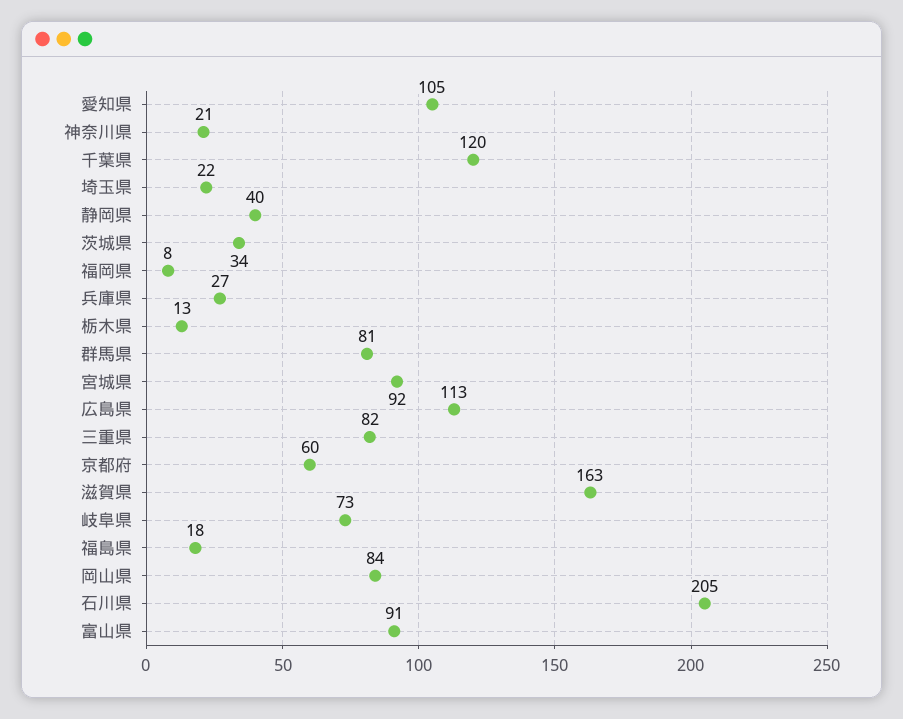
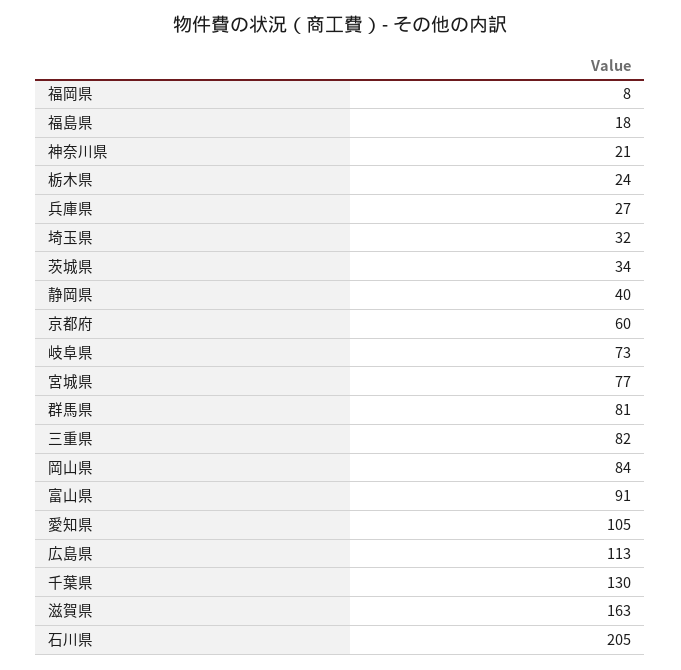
千葉県: 120 -> 130
埼玉県: 22 -> 32
栃木県: 13 -> 24
宮城県: 92 -> 77

